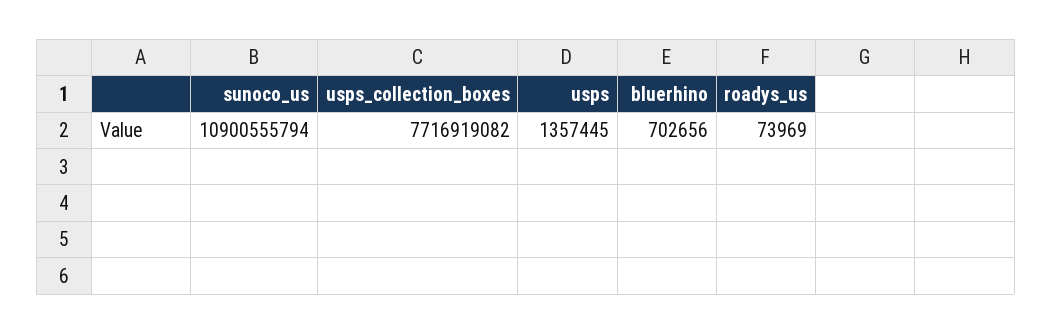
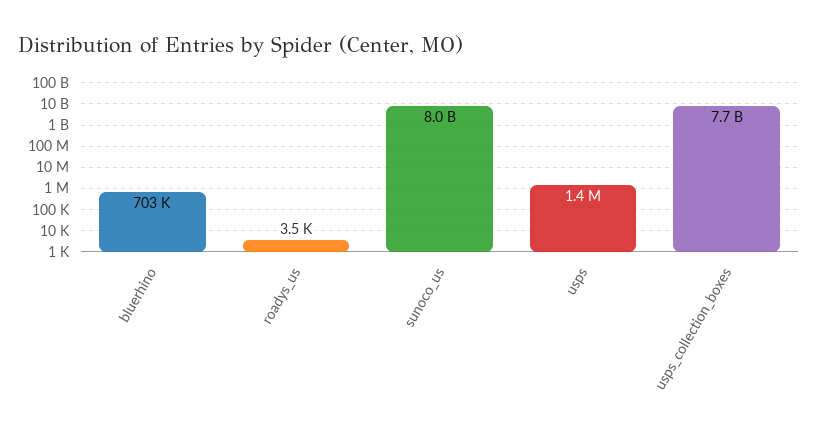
sunoco_us: 10900555794 -> 8000000000
roadys_us: 73969 -> 3500

